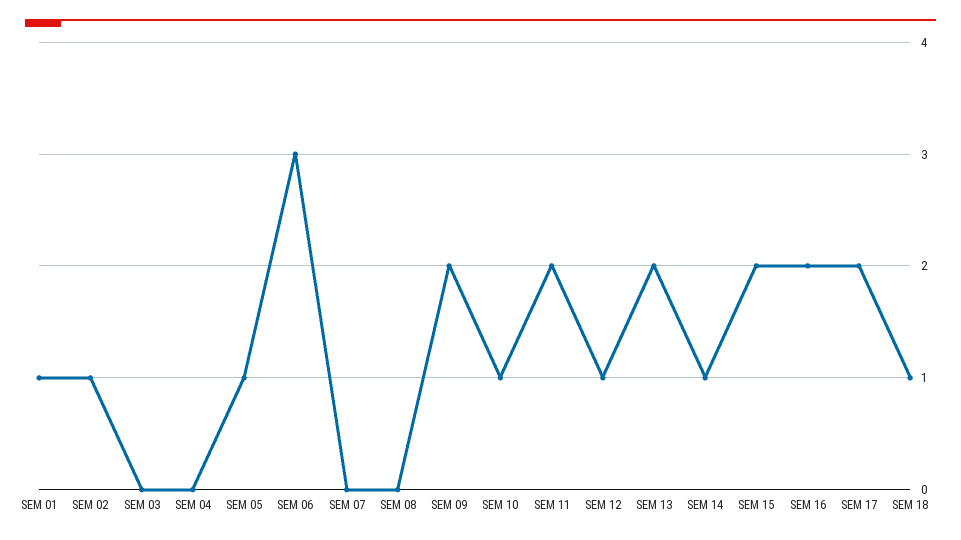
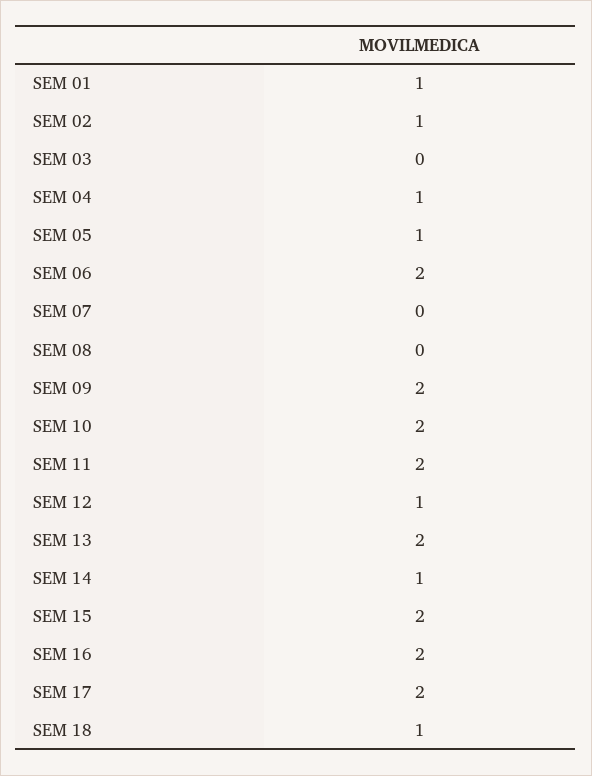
SEM 04: 0 -> 1
SEM 06: 3 -> 2
SEM 10: 1 -> 2

